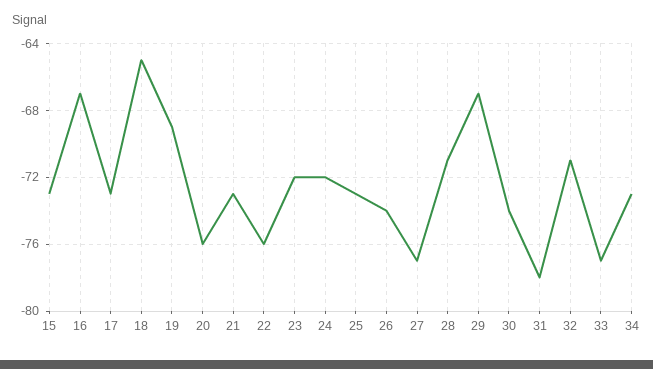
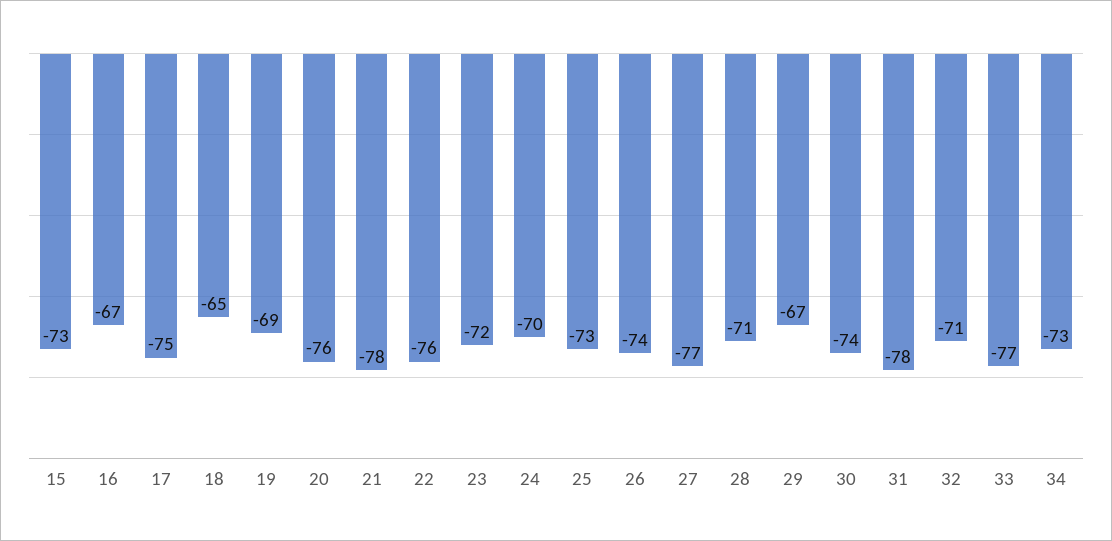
17: -73 -> -75
21: -73 -> -78
24: -72 -> -70

